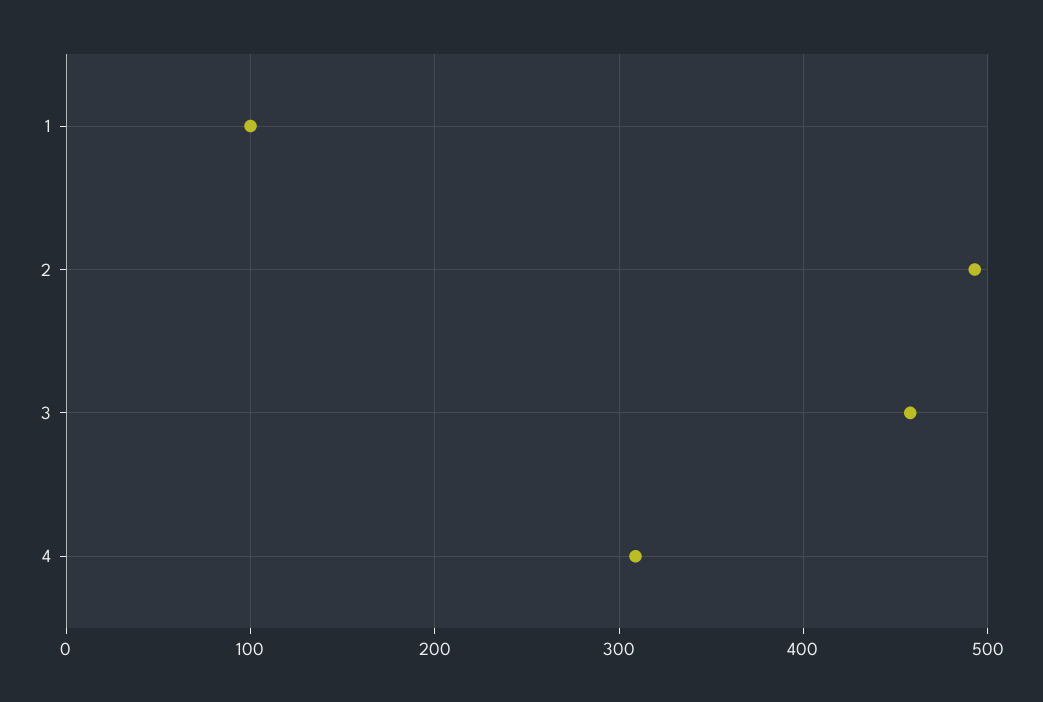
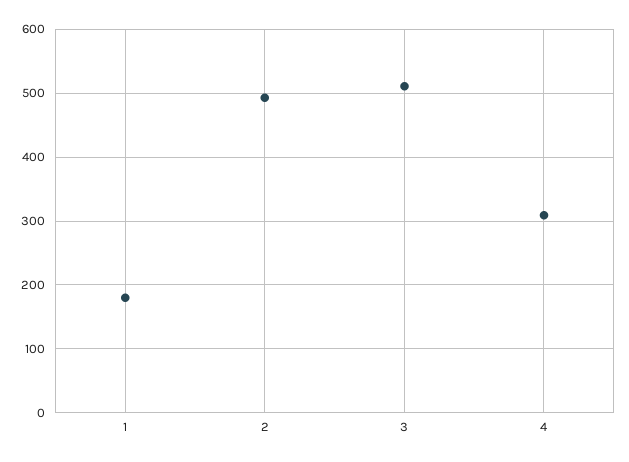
1: 100 -> 180
3: 460 -> 510

